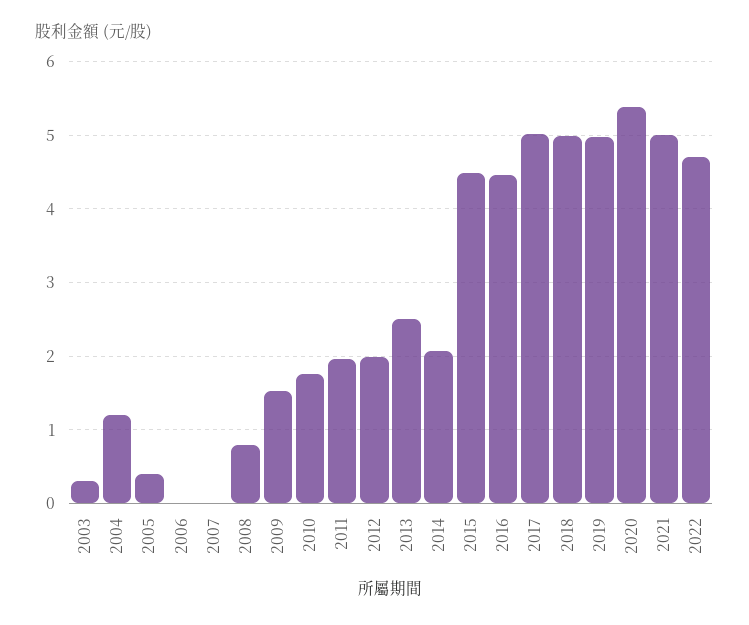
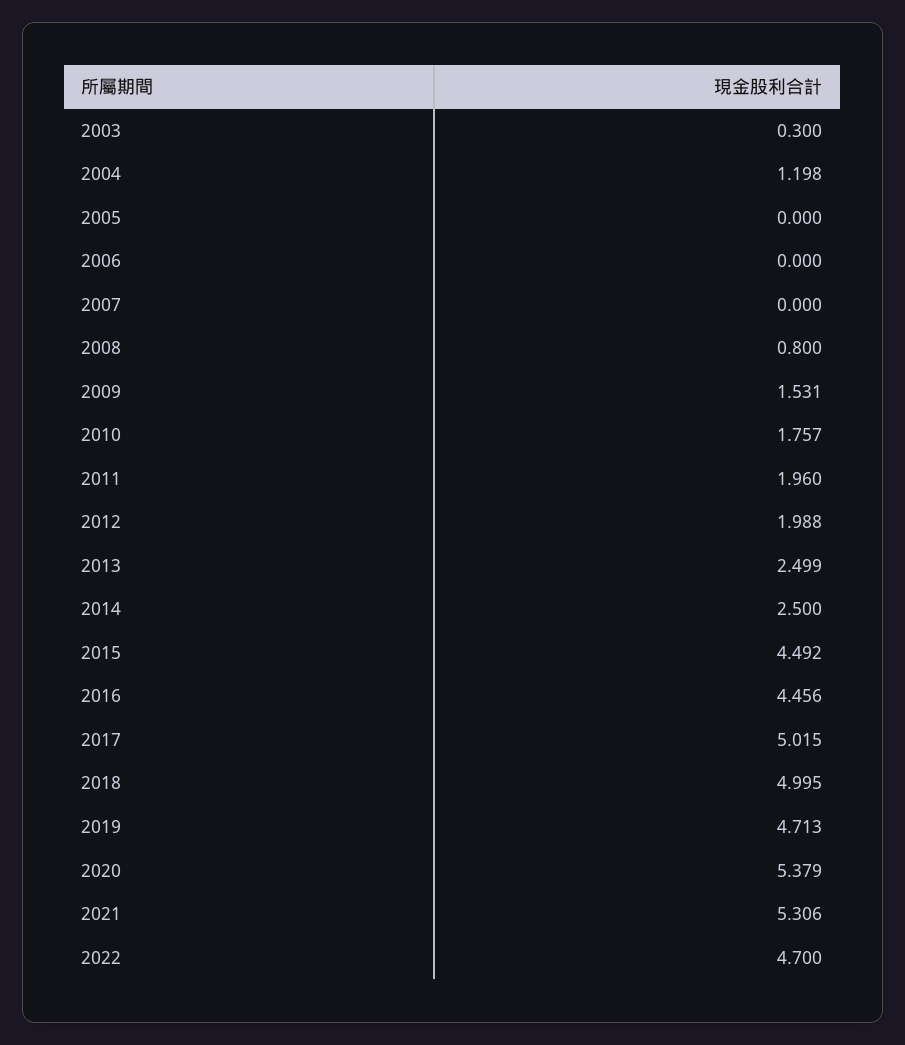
2005: 0.4 -> 0
2014: 2.1 -> 2.5
2019: 5 -> 4.713
2021: 5 -> 5.306

